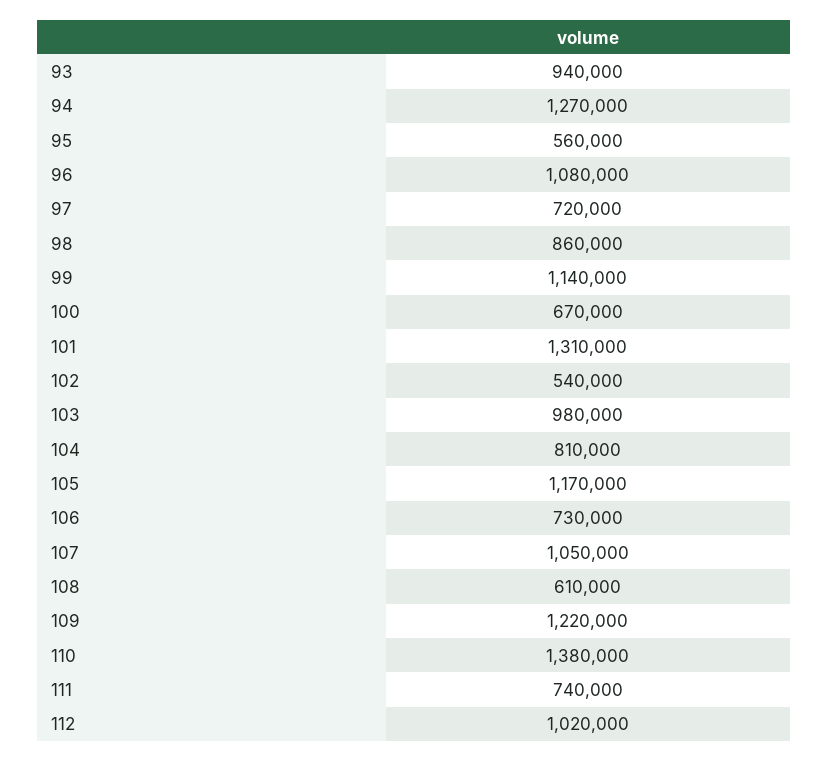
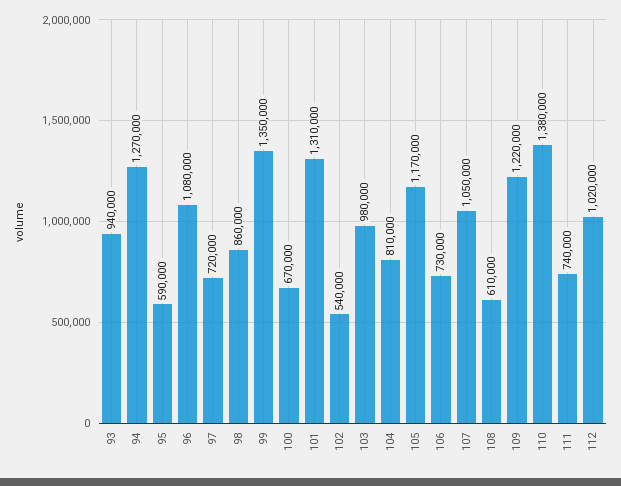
95: 560000 -> 590000
99: 1140000 -> 1350000

